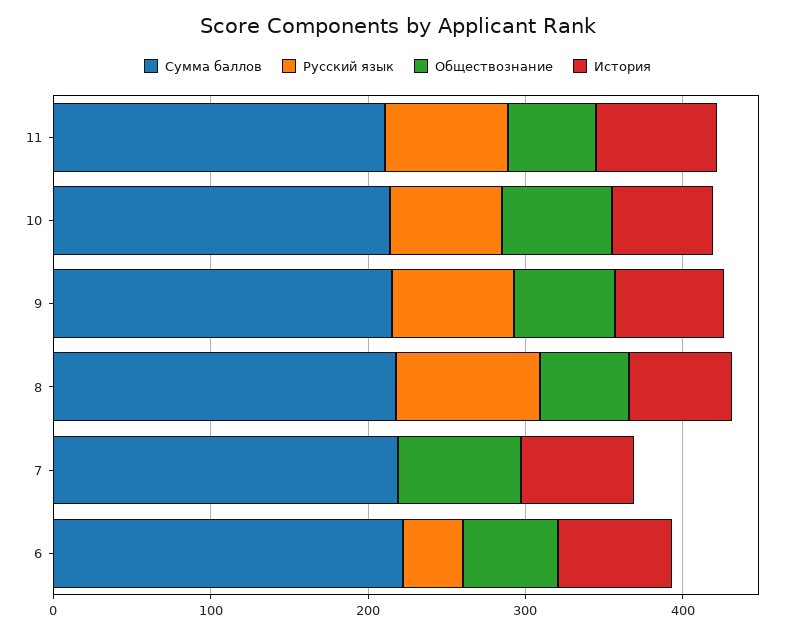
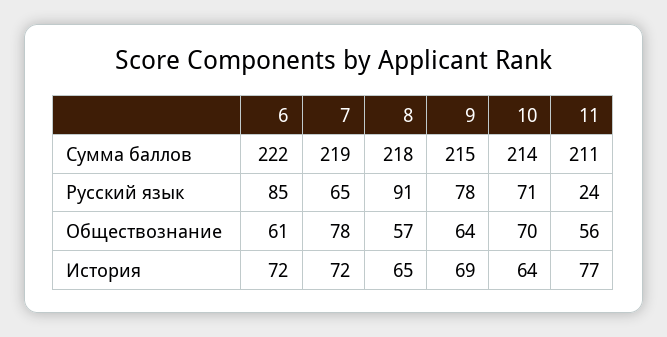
Русский язык, 11: 80 -> 24
Русский язык, 7: 0 -> 65
Русский язык, 6: 40 -> 85

